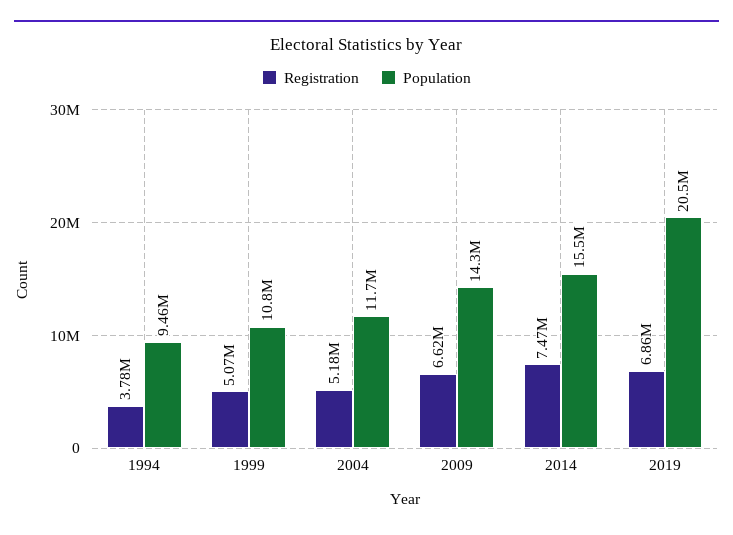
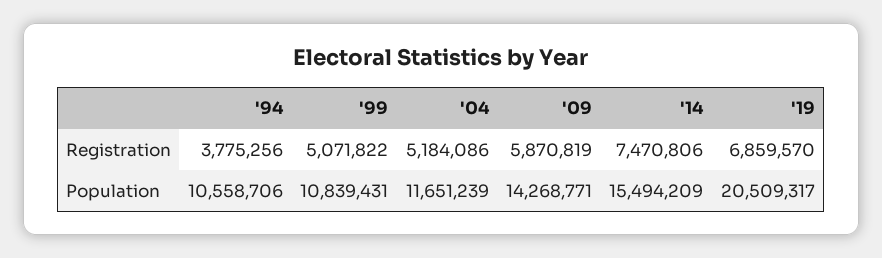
Population, 1994: 9460000 -> 10558706
Registration, 2009: 6620000 -> 5870819

